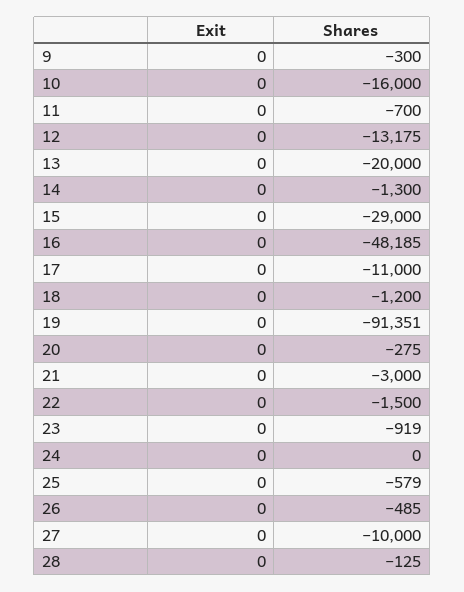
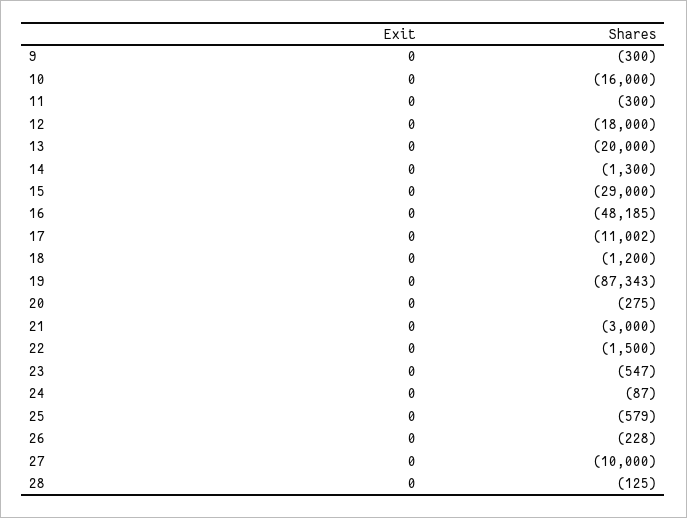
Shares, 11: -700 -> -300
Shares, 12: -13175 -> -18000
Shares, 17: -11000 -> -11002
Shares, 19: -91351 -> -87343
Shares, 23: -919 -> -547
Shares, 24: 0 -> -87
Shares, 26: -485 -> -228

